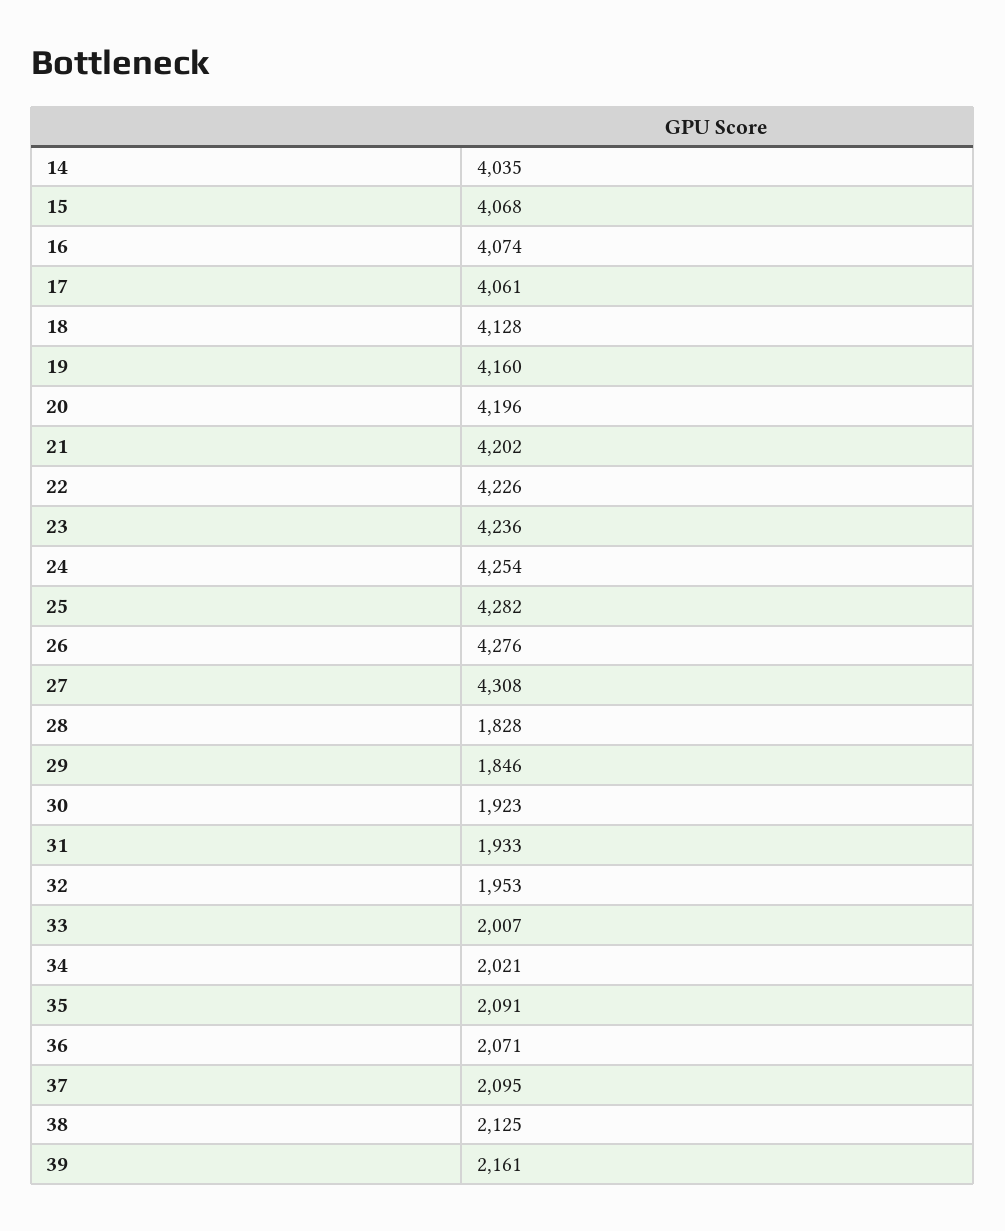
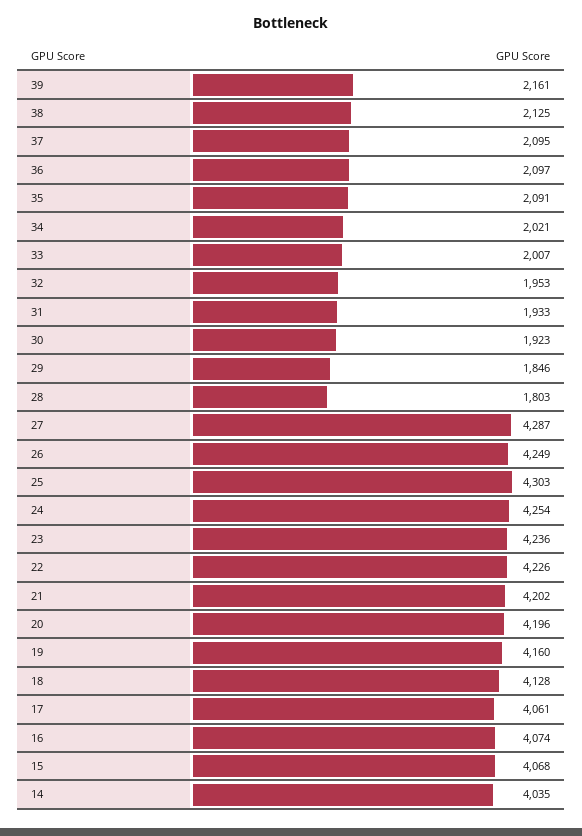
25: 4282 -> 4303
26: 4276 -> 4249
27: 4308 -> 4287
28: 1828 -> 1803
36: 2071 -> 2097

